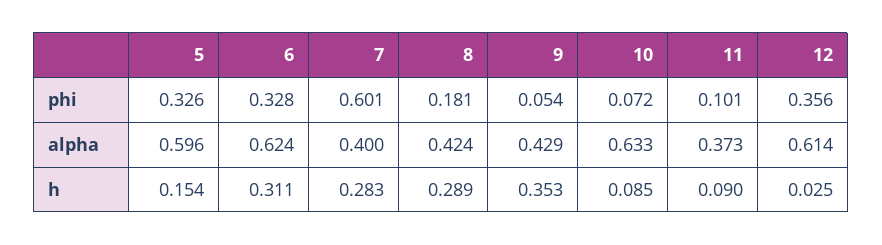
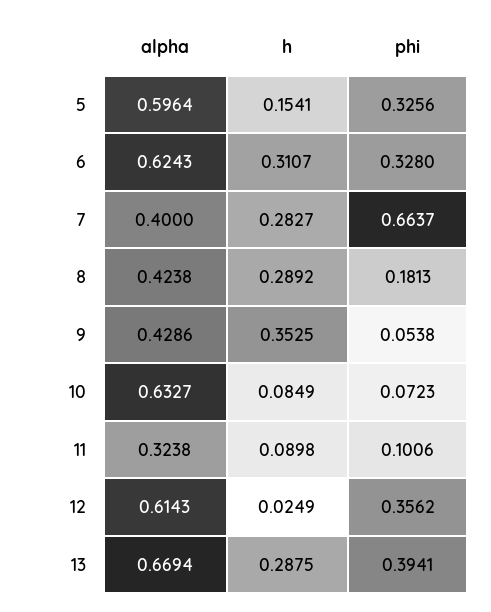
7, phi: 0.601 -> 0.6637
11, alpha: 0.373 -> 0.3238
13, alpha: none -> 0.6694
13, h: none -> 0.2875
13, phi: none -> 0.3941

